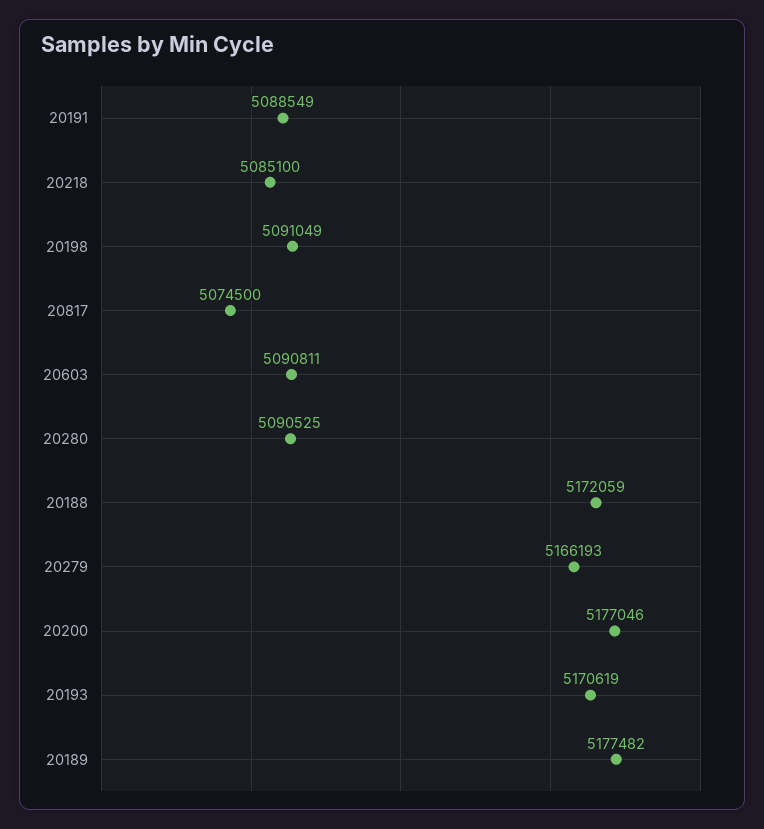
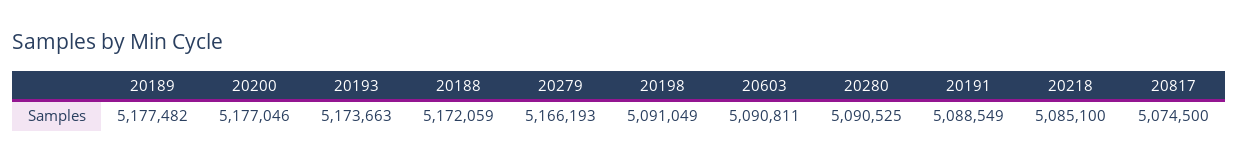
20193: 5170619 -> 5173663

